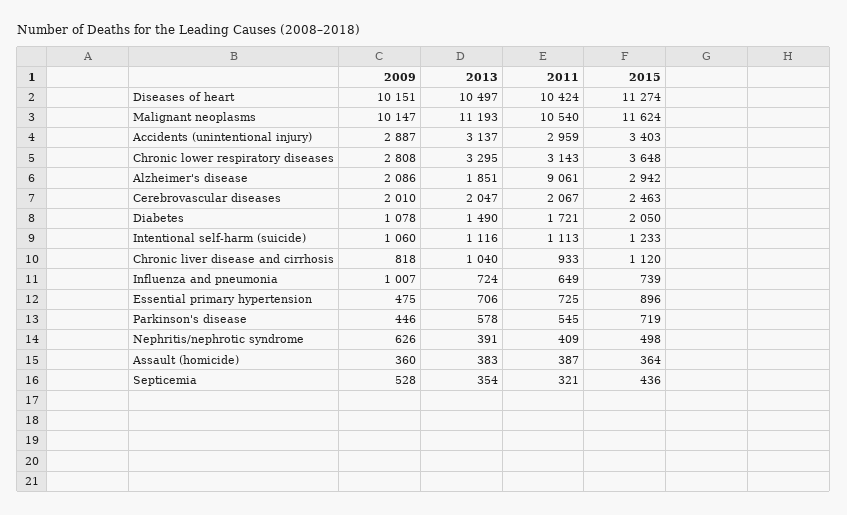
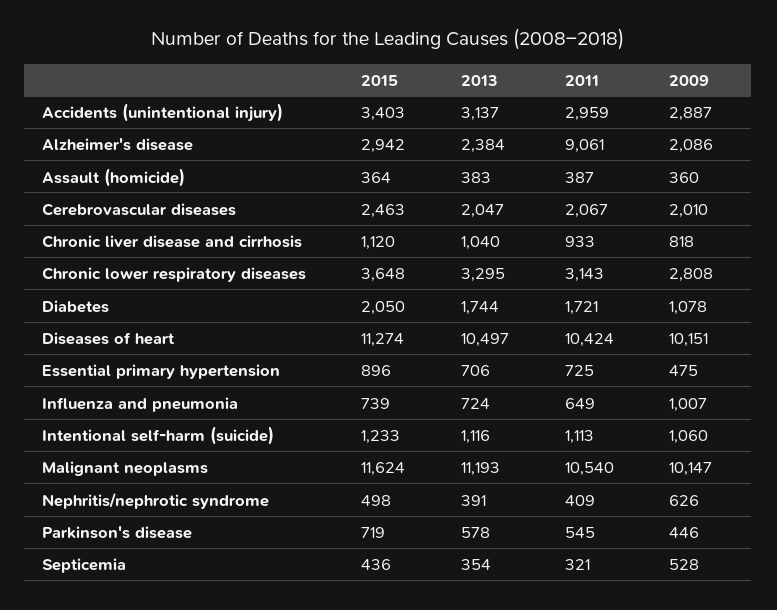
2013, Alzheimer's disease: 1851 -> 2384
2013, Diabetes: 1490 -> 1744

